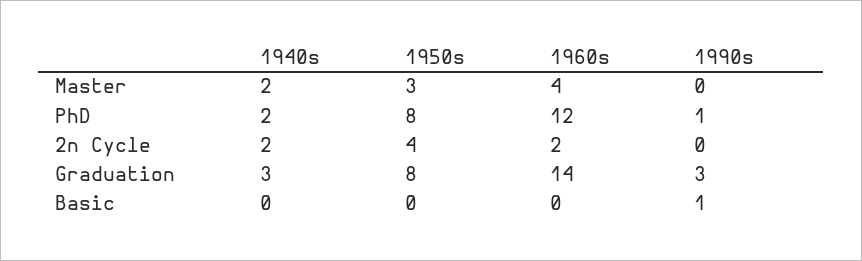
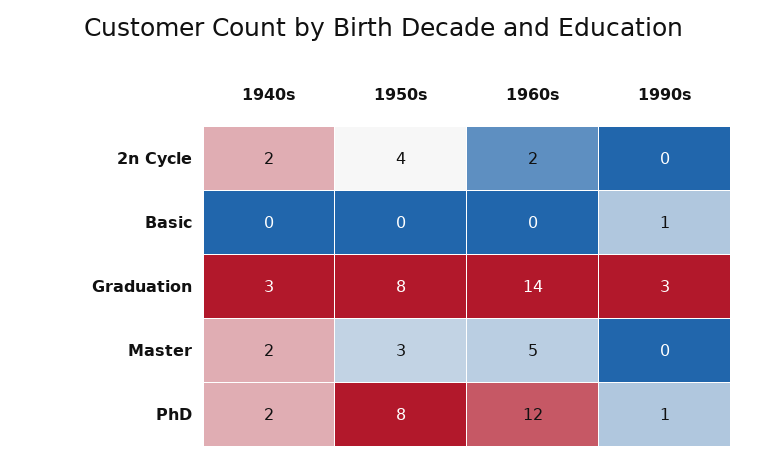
1960s, Master: 4 -> 5

